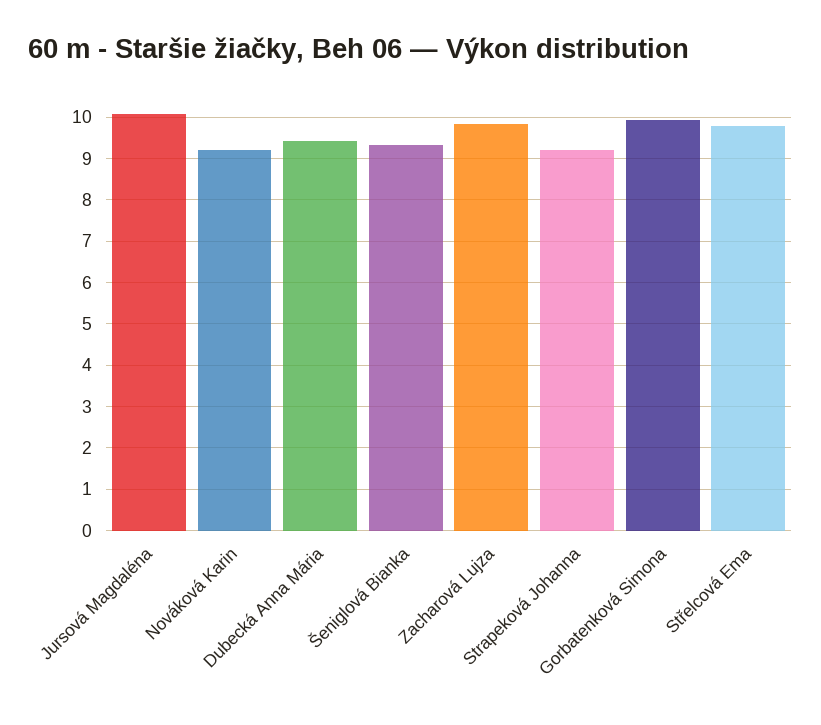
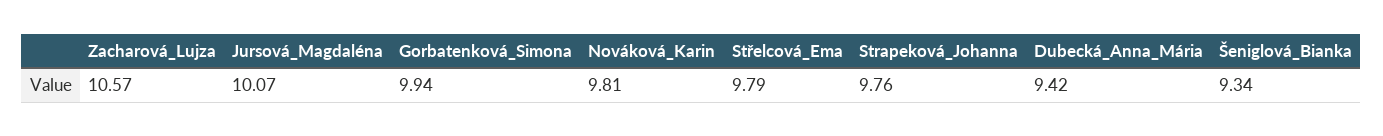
Nováková Karin: 9.2 -> 9.81
Zacharová Lujza: 9.8 -> 10.57
Strapeková Johanna: 9.2 -> 9.76

